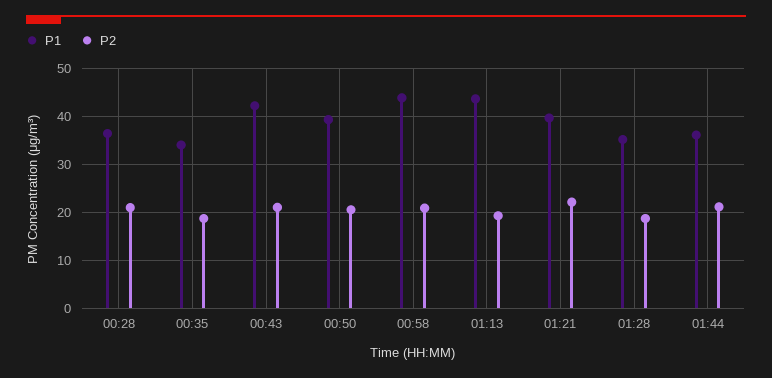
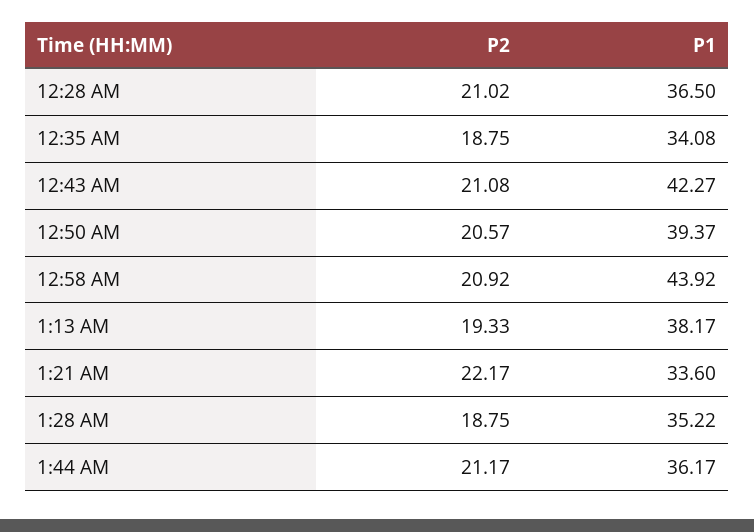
P1, 01:13: 44 -> 38.17
P1, 01:21: 40 -> 33.6

